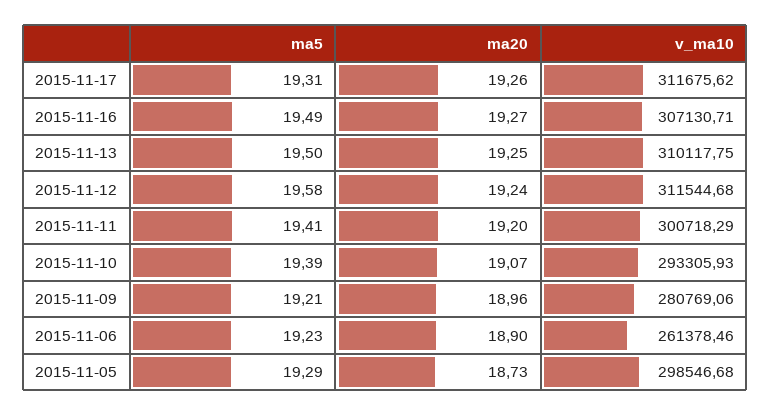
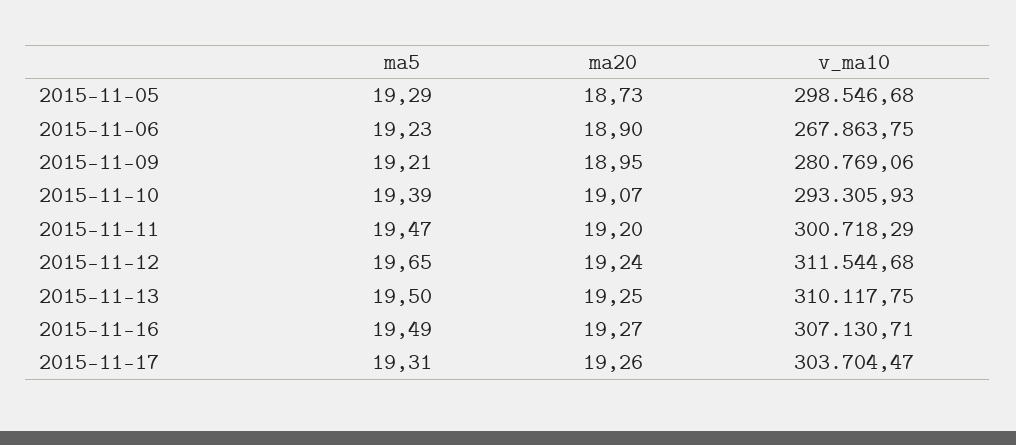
v_ma10, 2015-11-17: 311675.62 -> 303704.47
ma5, 2015-11-12: 19.58 -> 19.65
ma5, 2015-11-11: 19.41 -> 19.47
ma20, 2015-11-09: 18.96 -> 18.95
v_ma10, 2015-11-06: 261378.46 -> 267863.75

